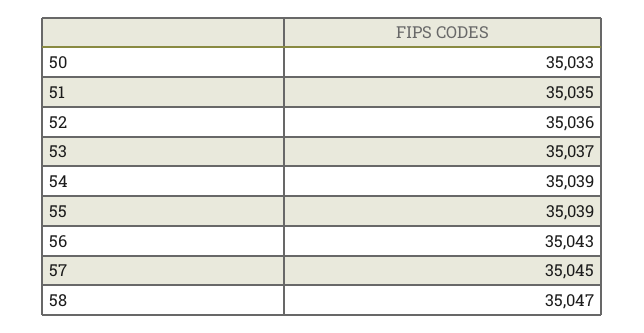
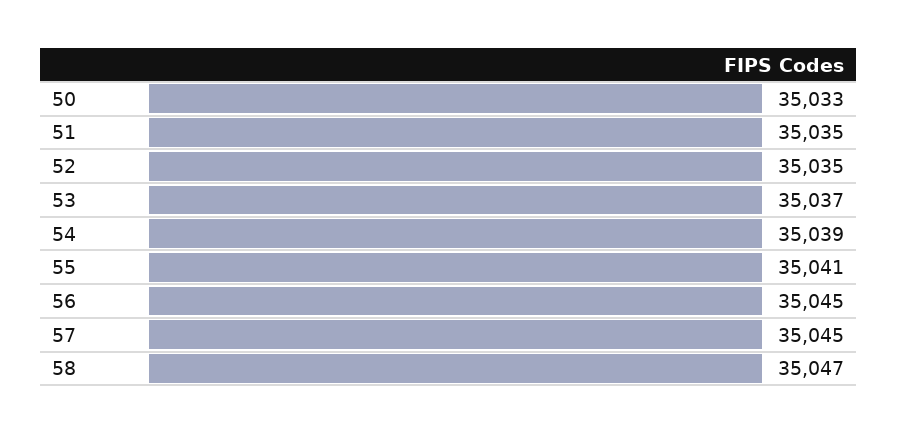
52: 35036 -> 35035
55: 35039 -> 35041
56: 35043 -> 35045

